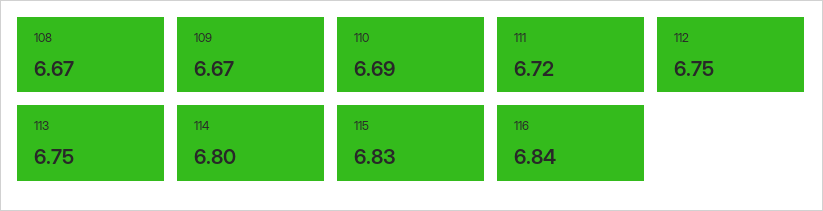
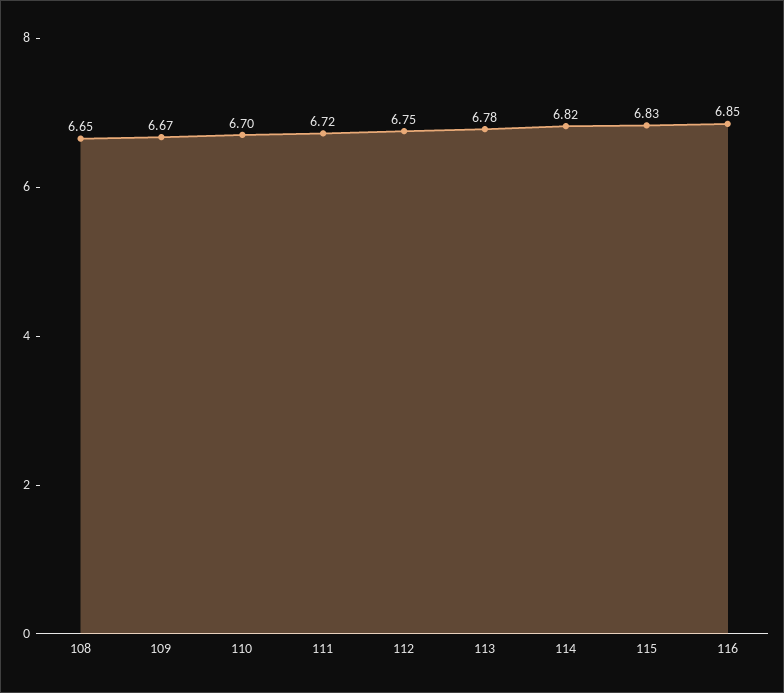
108: 6.67 -> 6.65
110: 6.69 -> 6.7
113: 6.75 -> 6.78
114: 6.8 -> 6.82
116: 6.84 -> 6.85

